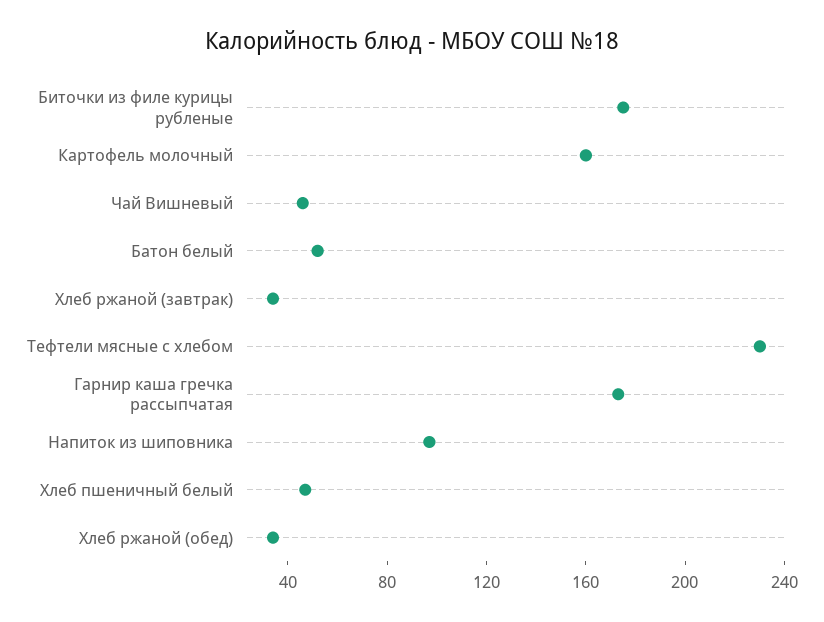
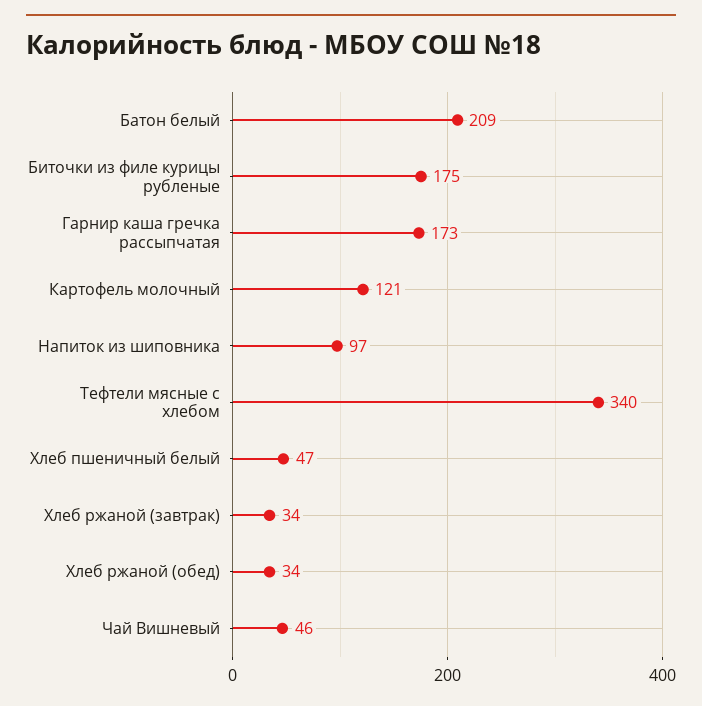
Картофель молочный: 160 -> 121
Батон белый: 50 -> 209
Тефтели мясные с хлебом: 230 -> 340

